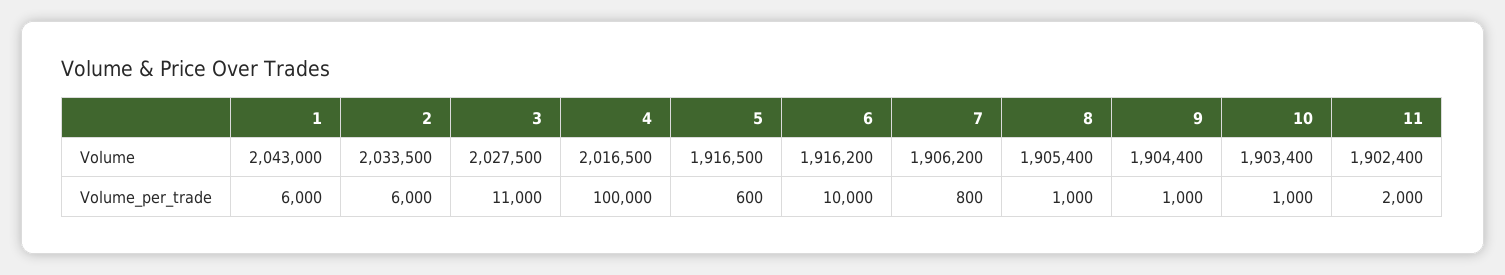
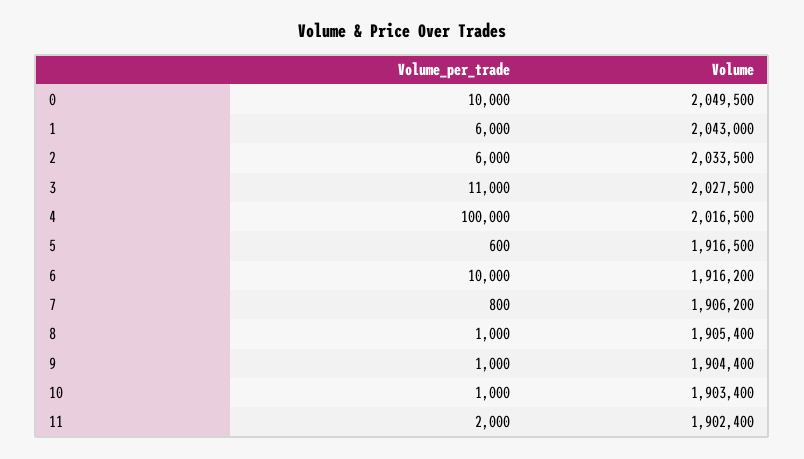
0, Volume_per_trade: none -> 10000
0, Volume: none -> 2049500

